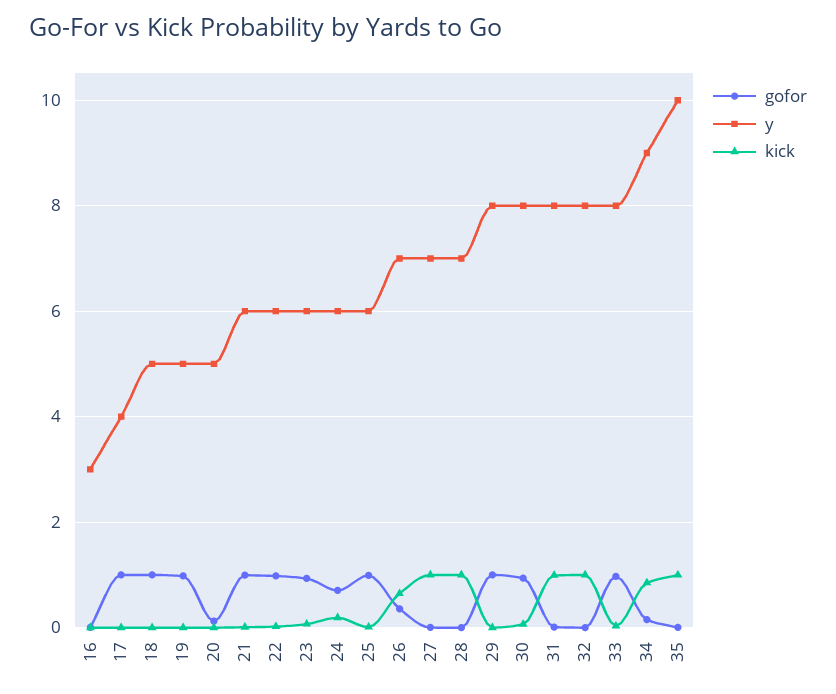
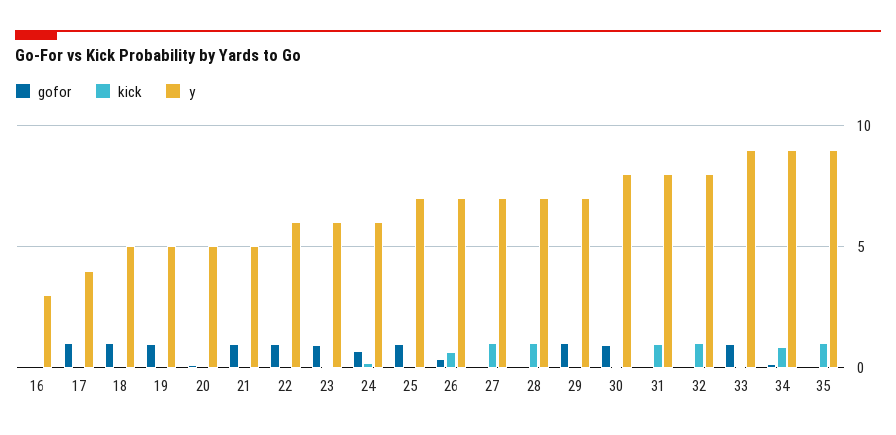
y, 21: 6 -> 5
y, 25: 6 -> 7
y, 29: 8 -> 7
y, 33: 8 -> 9
y, 35: 10 -> 9

